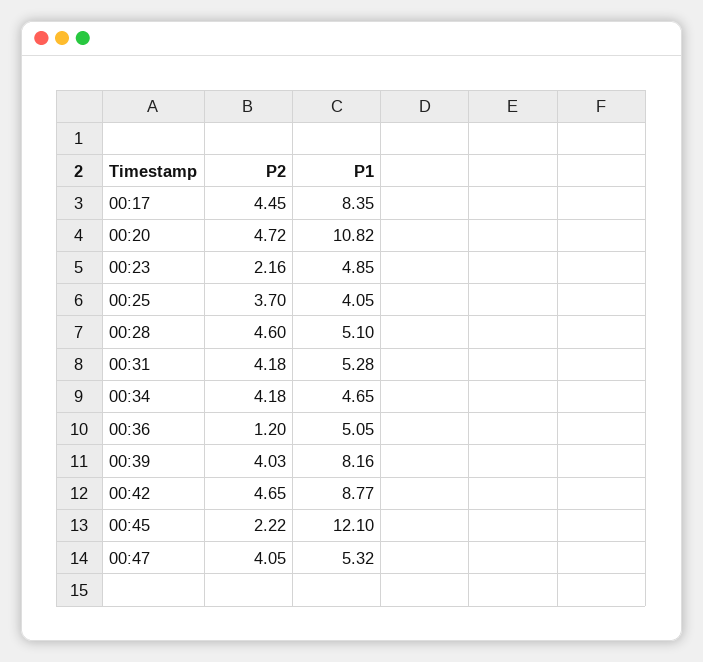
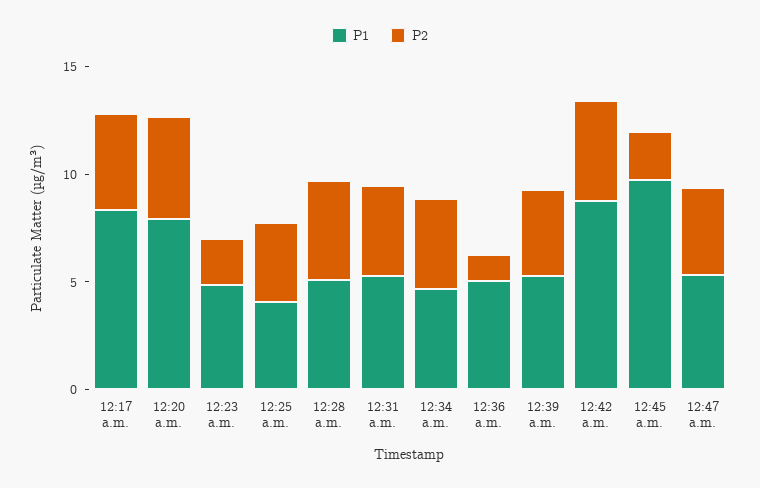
P1, 00:20: 10.82 -> 8
P1, 00:39: 8.16 -> 5
P1, 00:45: 12.1 -> 10

